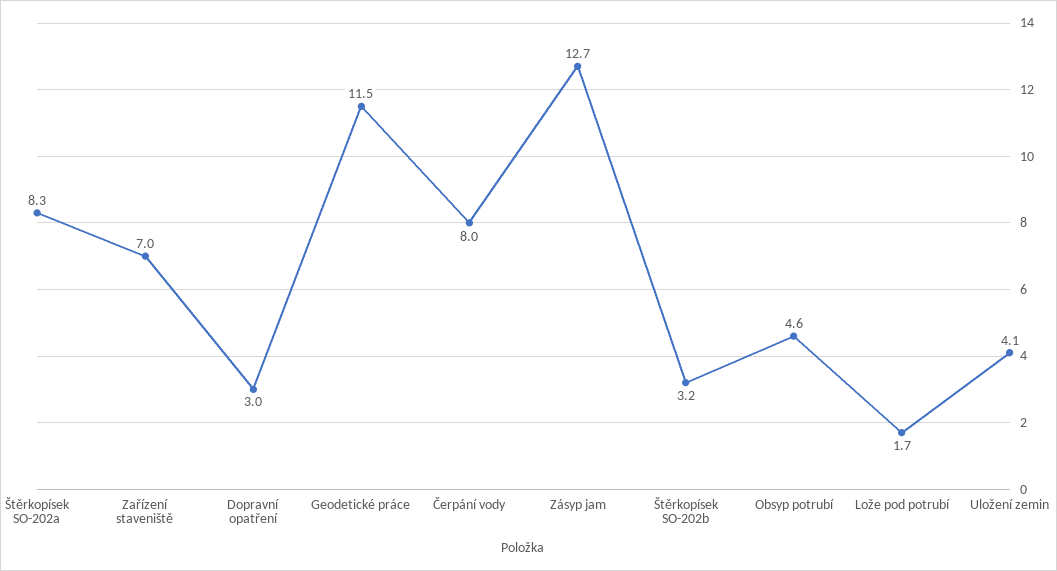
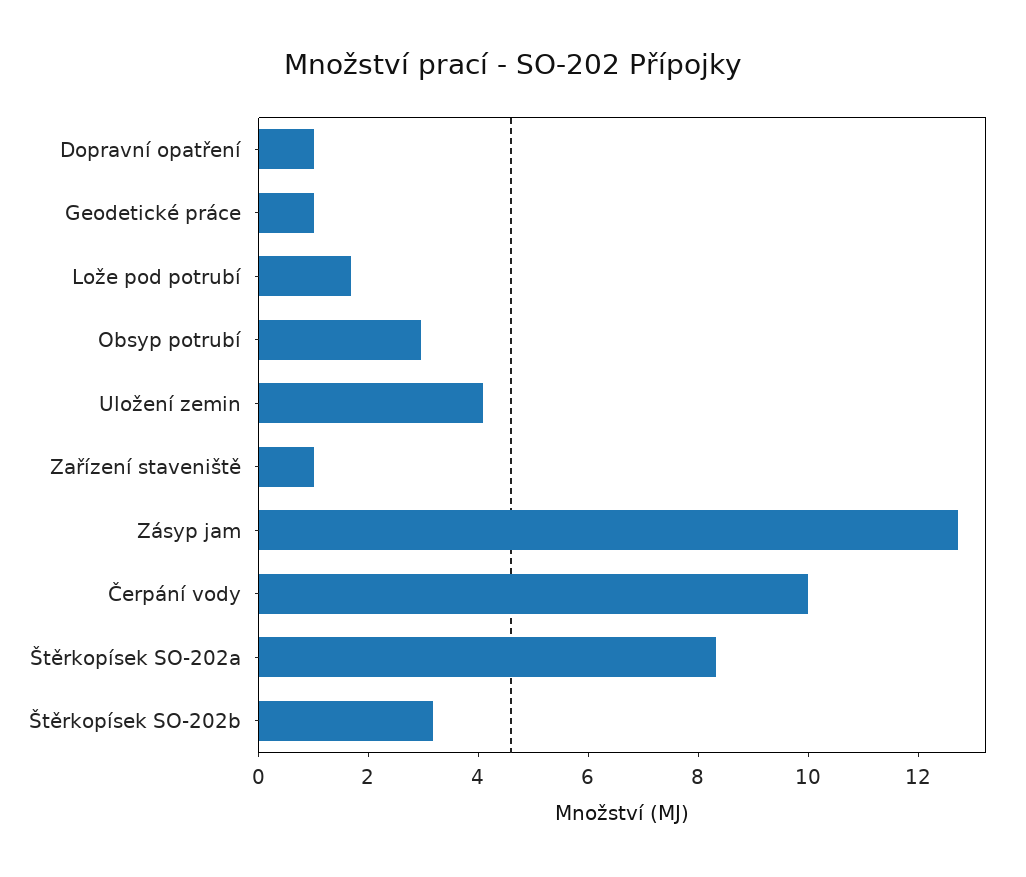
Zařízení staveniště: 7 -> 1
Dopravní opatření: 3 -> 1
Geodetické práce: 11.5 -> 1
Čerpání vody: 8 -> 10
Obsyp potrubí: 4.6 -> 3

